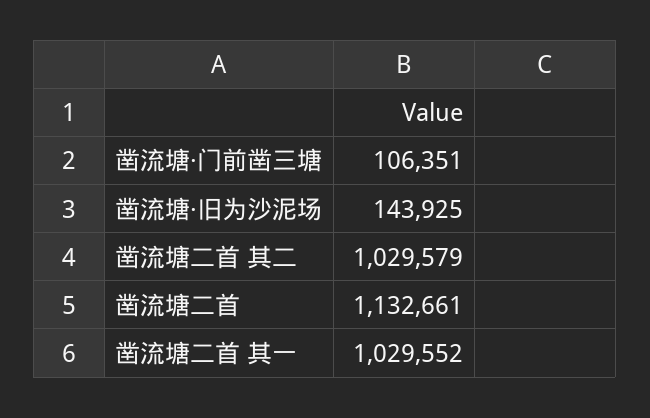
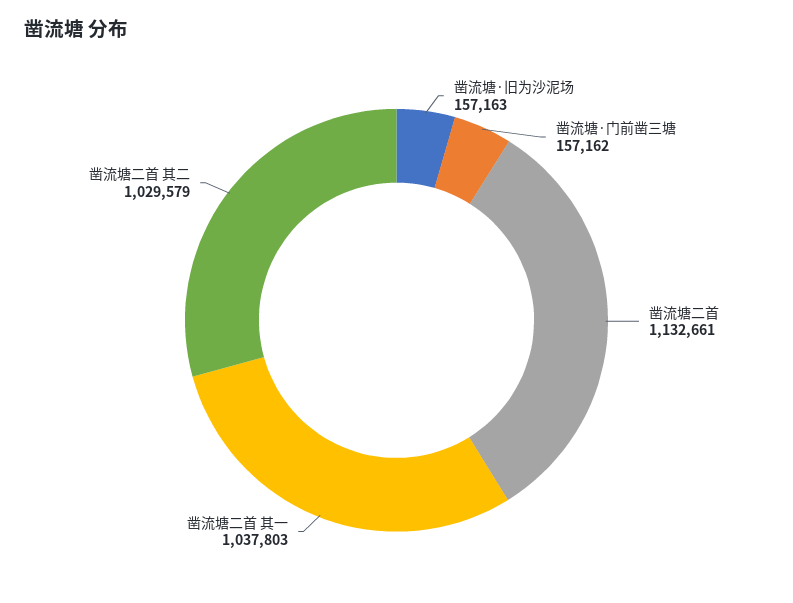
凿流塘·门前凿三塘: 106351 -> 157162
凿流塘·旧为沙泥场: 143925 -> 157163
凿流塘二首 其一: 1029552 -> 1037803

